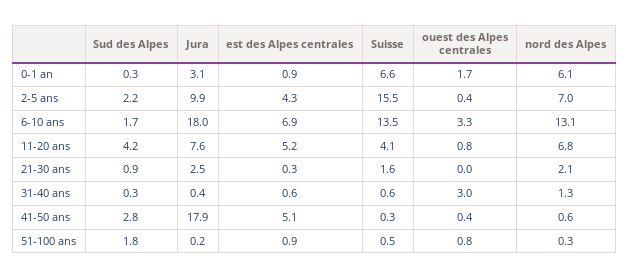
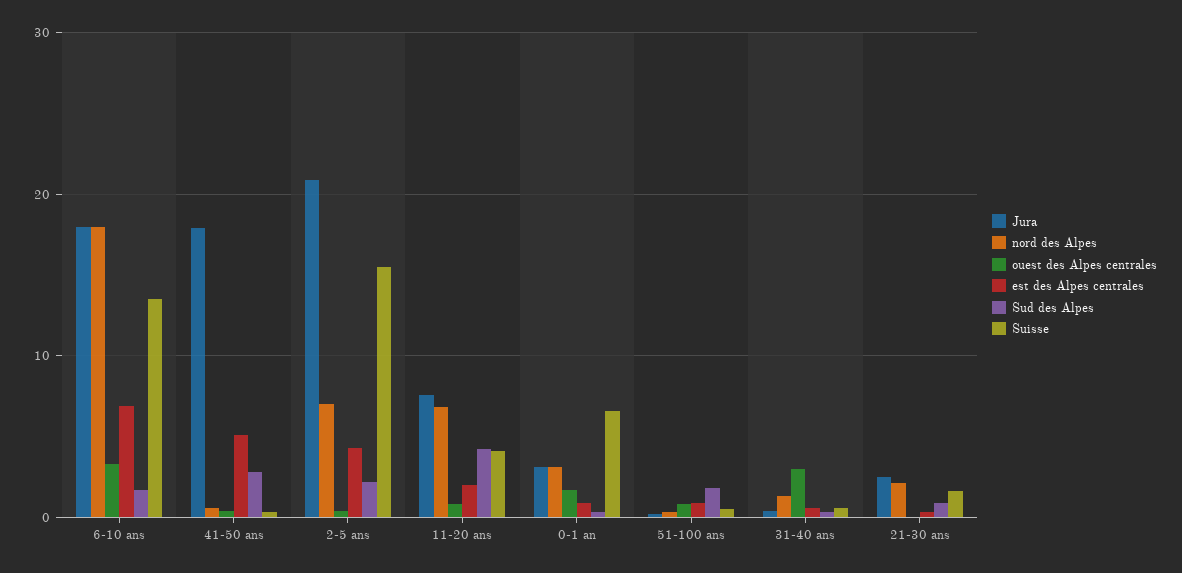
nord des Alpes, 0-1 an: 6.1 -> 3
Jura, 2-5 ans: 9.9 -> 21
nord des Alpes, 6-10 ans: 13.1 -> 18
est des Alpes centrales, 11-20 ans: 5.2 -> 2

